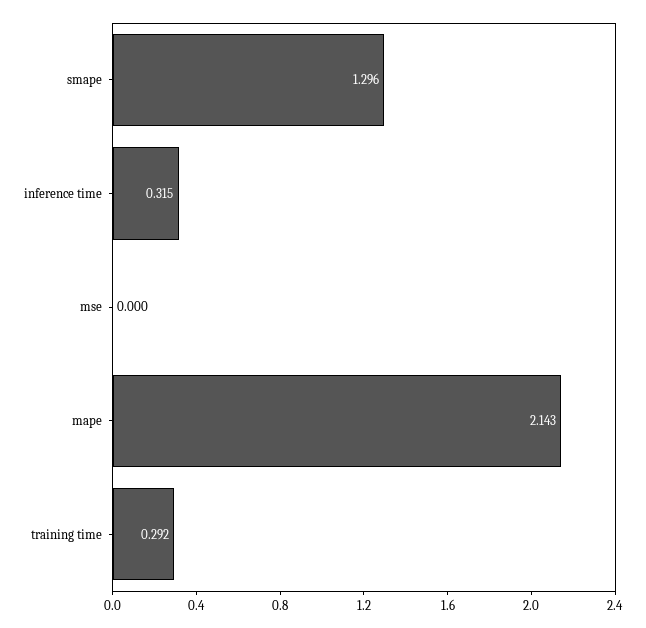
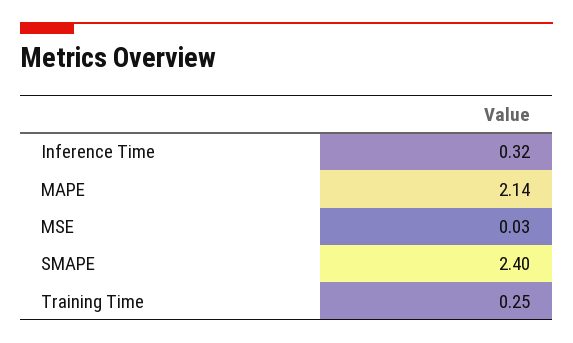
smape: 1.296 -> 2.4
mse: 0 -> 0.03
training time: 0.292 -> 0.25

